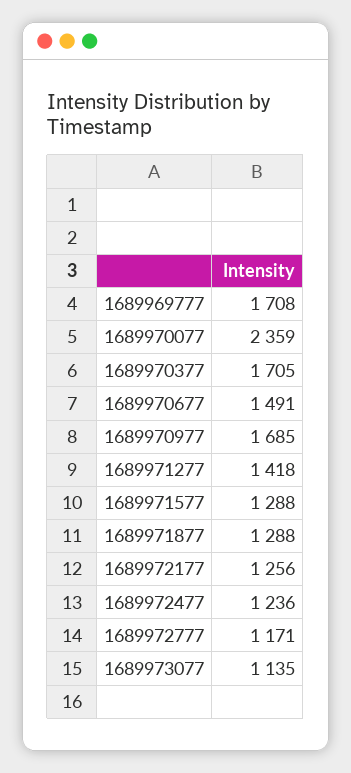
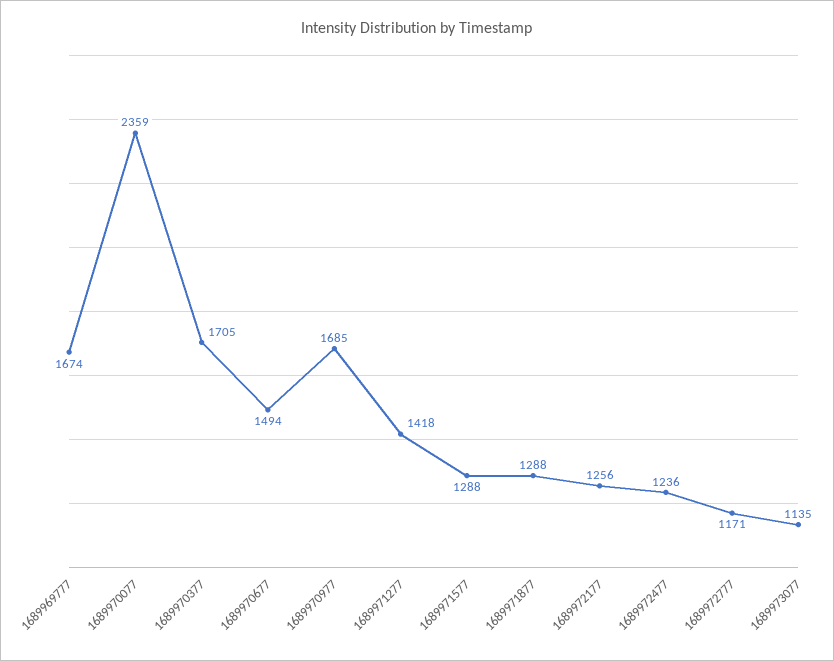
1689969777: 1708 -> 1674
1689970677: 1491 -> 1494

